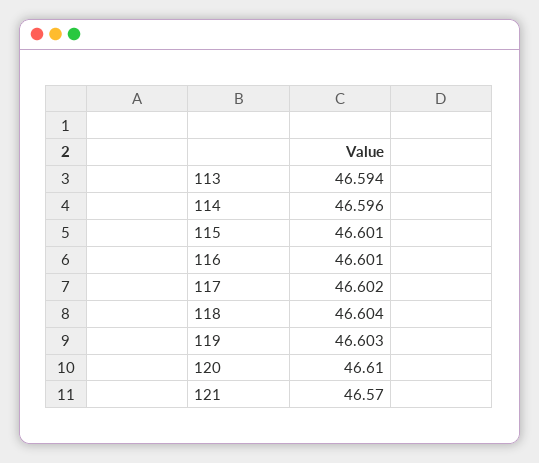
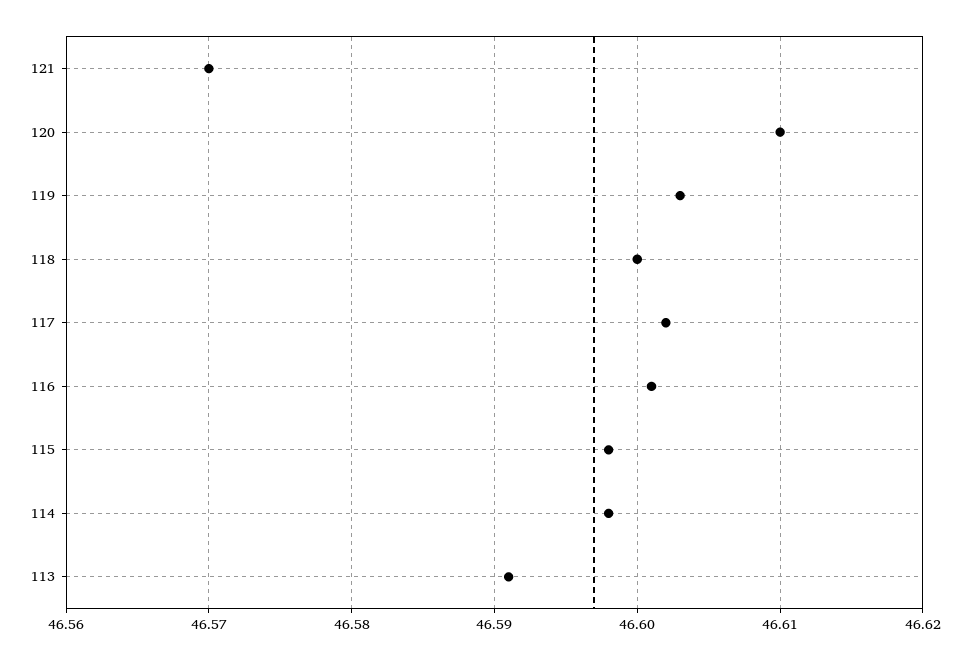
113: 46.594 -> 46.591
114: 46.596 -> 46.598
115: 46.601 -> 46.598
118: 46.604 -> 46.6

